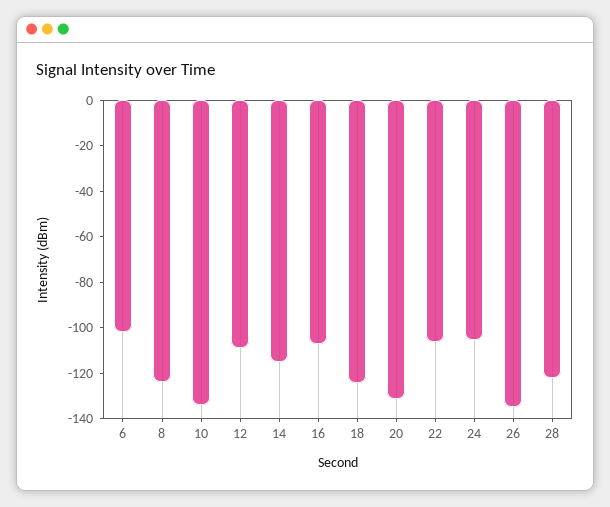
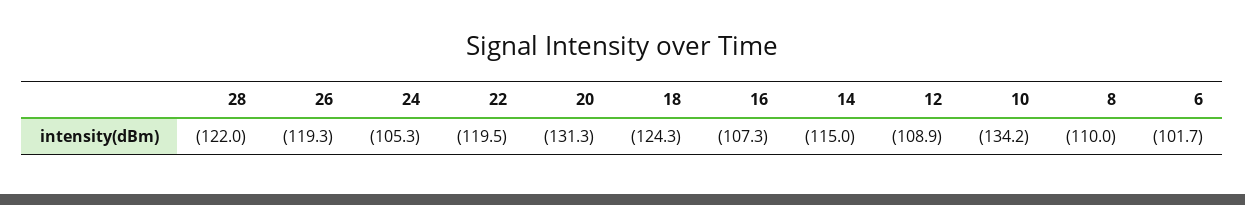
8: -125 -> -110
22: -105 -> -119.5
26: -135 -> -119.3

